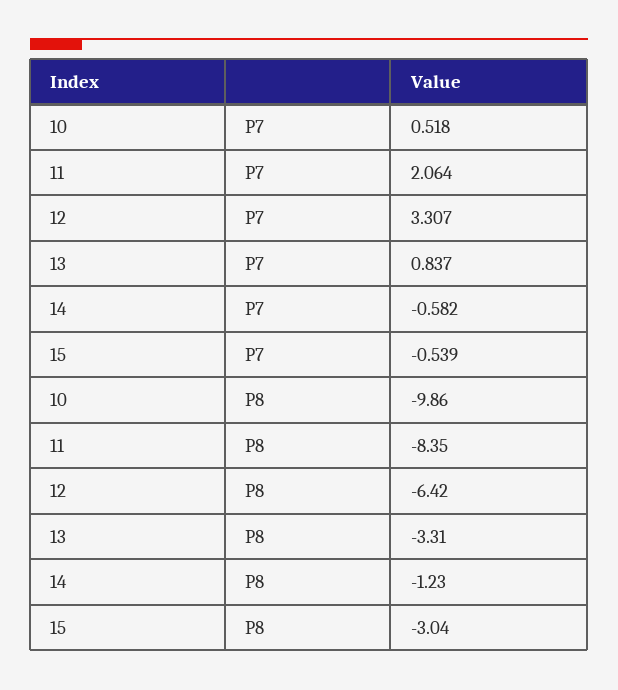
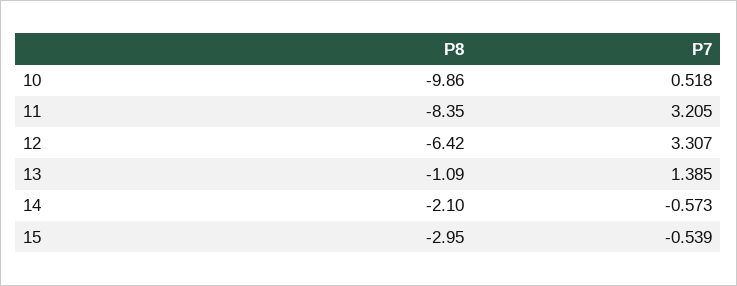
11, P7: 2.064 -> 3.205
13, P7: 0.837 -> 1.385
14, P7: -0.582 -> -0.573
13, P8: -3.31 -> -1.09
14, P8: -1.23 -> -2.1
15, P8: -3.04 -> -2.95

